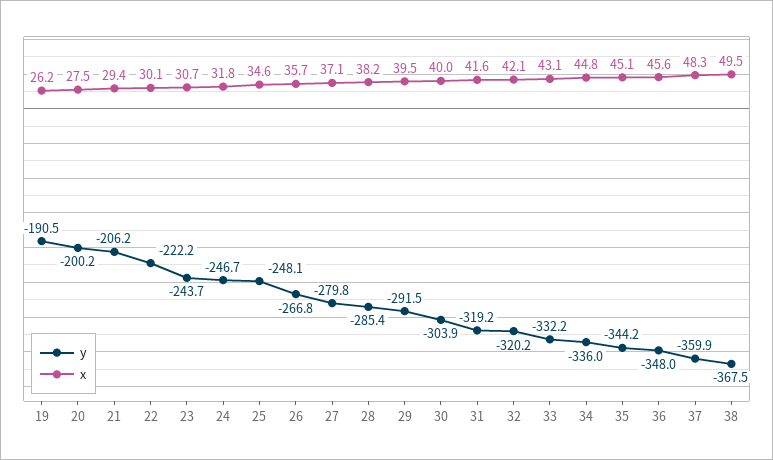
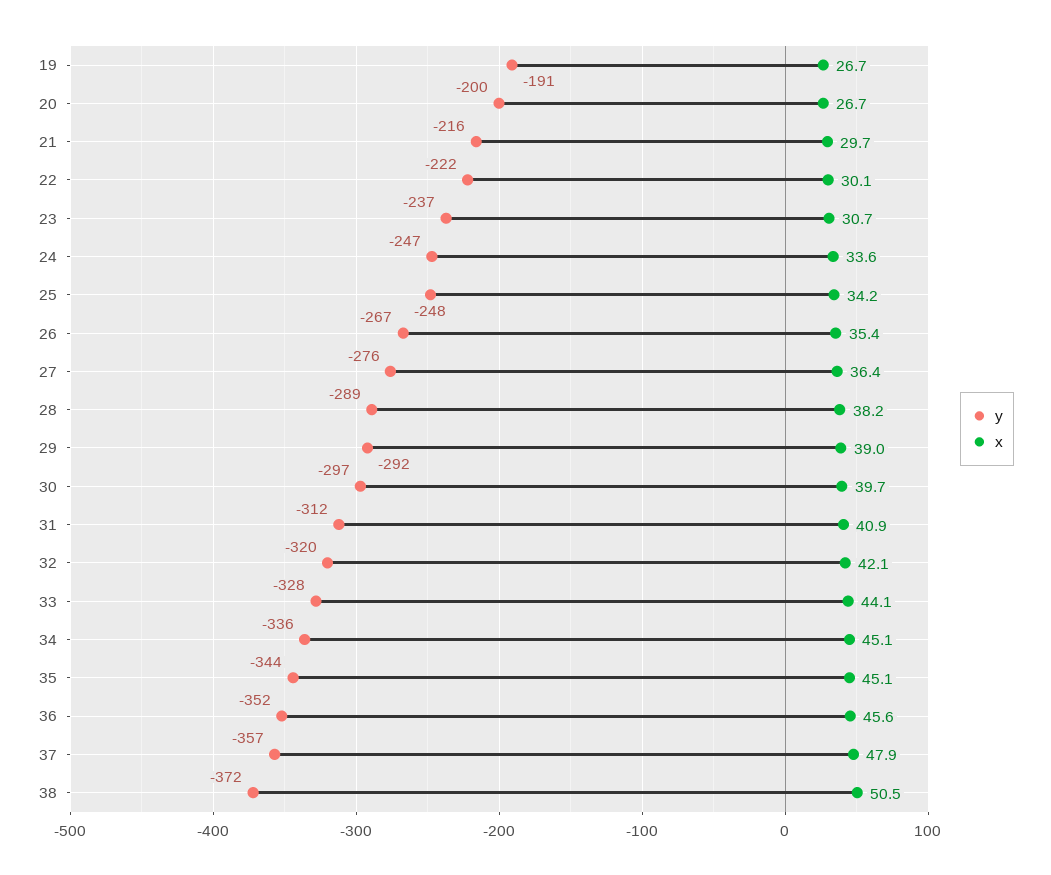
x, 19: 26.2 -> 26.7
x, 20: 27.5 -> 26.7
y, 21: -206.2 -> -216
x, 21: 29.4 -> 29.7
y, 23: -243.7 -> -237
x, 24: 31.8 -> 33.6
x, 25: 34.6 -> 34.2
x, 26: 35.7 -> 35.4
y, 27: -279.8 -> -276
x, 27: 37.1 -> 36.4
y, 28: -285.4 -> -289
x, 29: 39.5 -> 39
y, 30: -303.9 -> -297
x, 30: 40 -> 39.7
y, 31: -319.2 -> -312
x, 31: 41.6 -> 40.9
y, 33: -332.2 -> -328
x, 33: 43.1 -> 44.1
x, 34: 44.8 -> 45.1
y, 36: -348 -> -352
y, 37: -359.9 -> -357
x, 37: 48.3 -> 47.9
y, 38: -367.5 -> -372
x, 38: 49.5 -> 50.5

